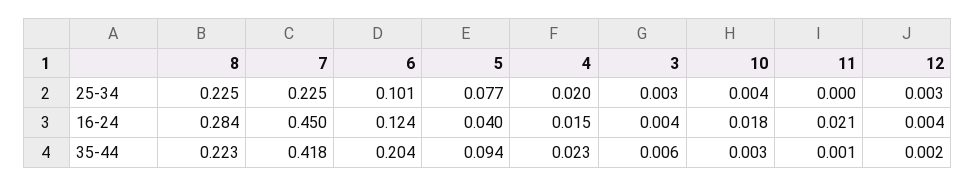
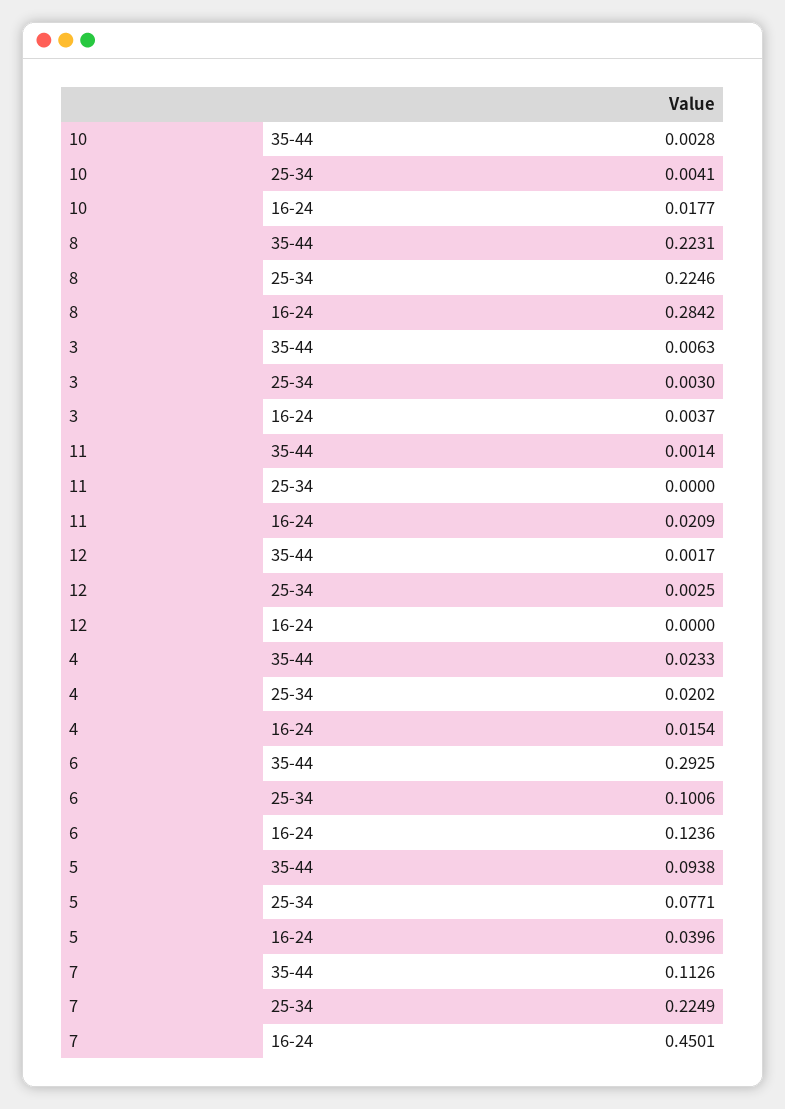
12, 16-24: 0.004 -> 0
7, 35-44: 0.418 -> 0.1126
6, 35-44: 0.204 -> 0.2925

